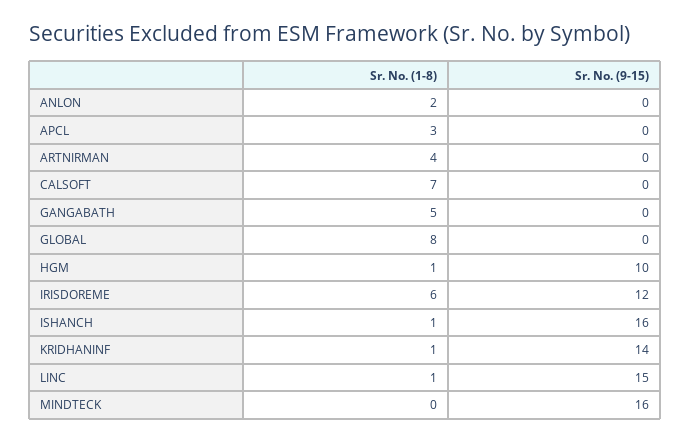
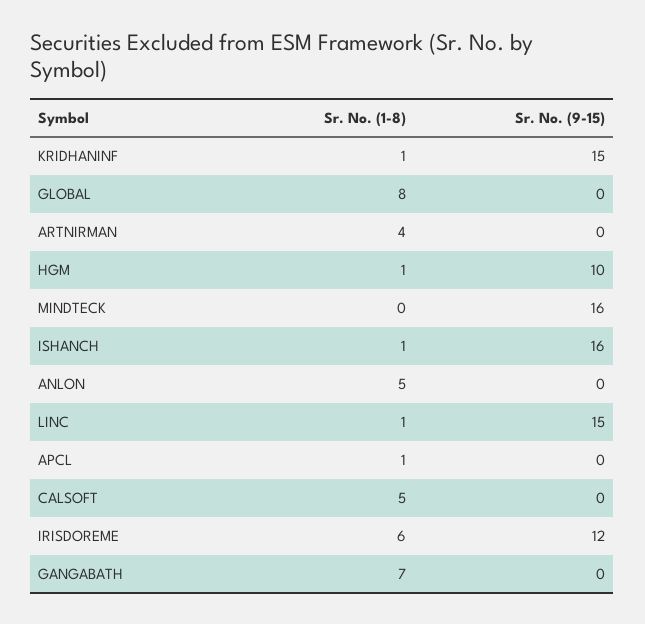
Sr. No. (1-8), ANLON: 2 -> 5
Sr. No. (1-8), APCL: 3 -> 1
Sr. No. (1-8), CALSOFT: 7 -> 5
Sr. No. (1-8), GANGABATH: 5 -> 7
Sr. No. (9-15), KRIDHANINF: 14 -> 15

